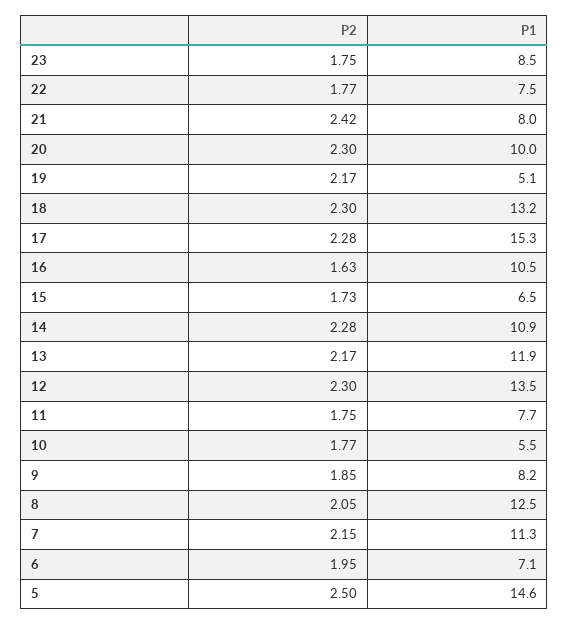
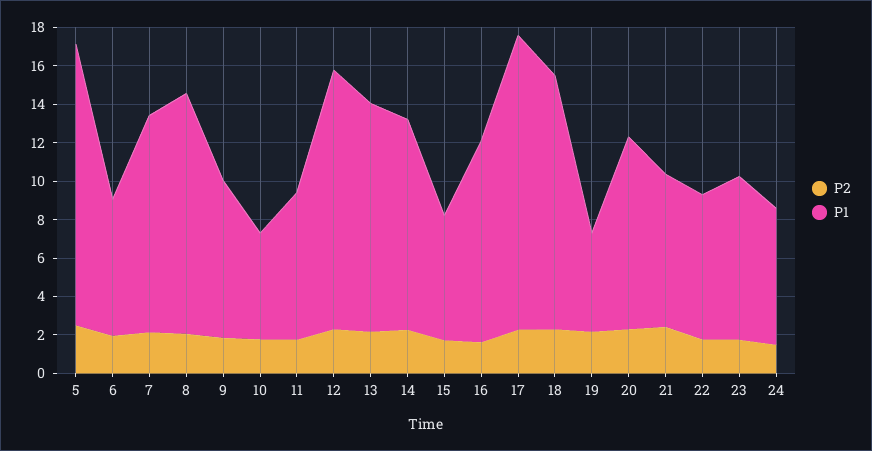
P2, 24: none -> 1.5
P1, 24: none -> 7

